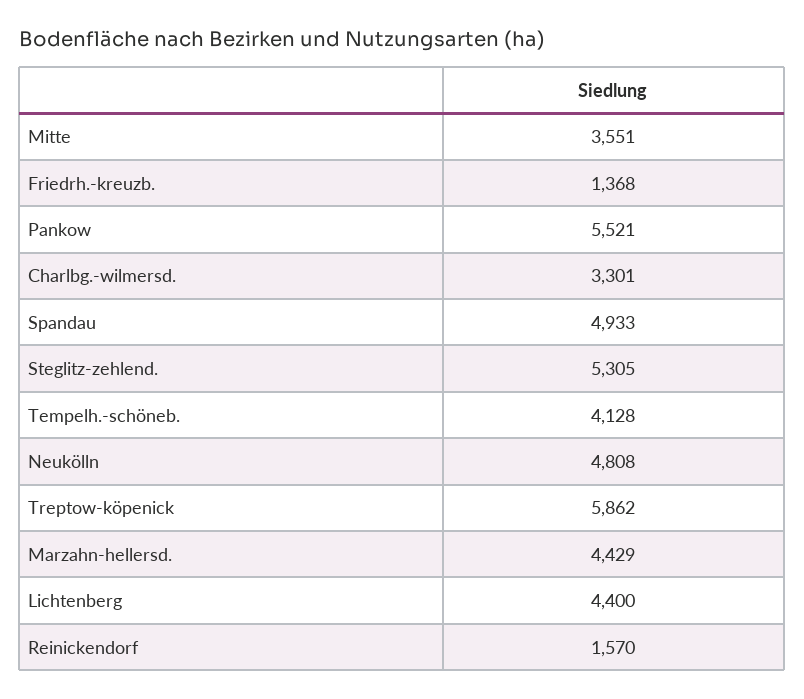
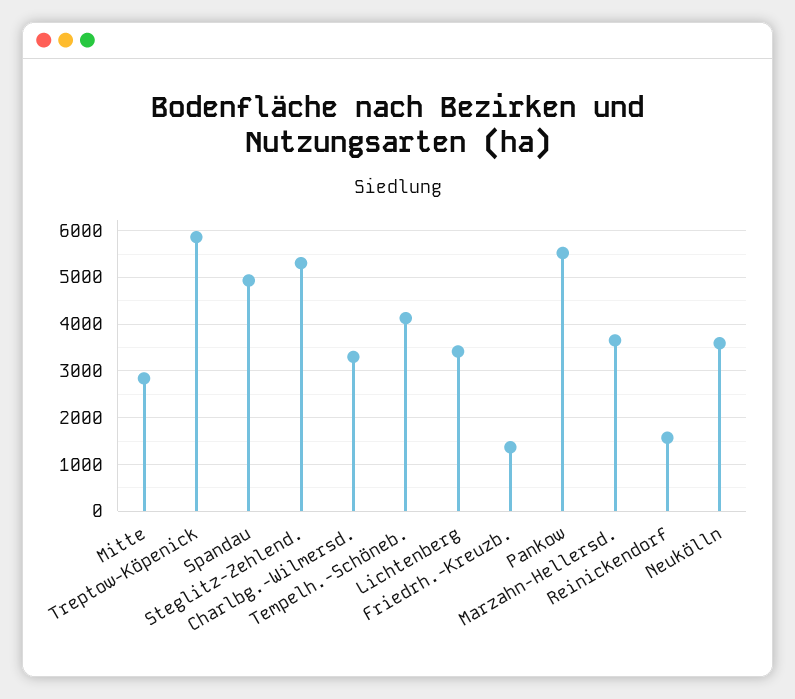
Mitte: 3551 -> 2800
Neukölln: 4808 -> 3600
Marzahn-hellersd.: 4429 -> 3600
Lichtenberg: 4400 -> 3400

